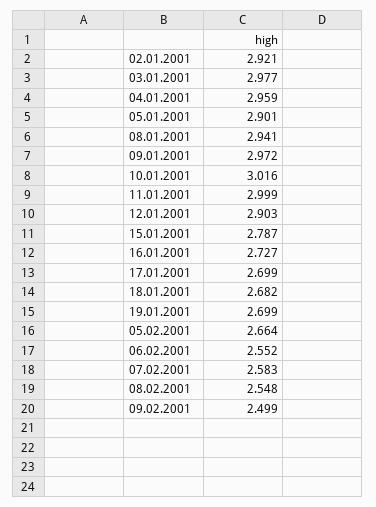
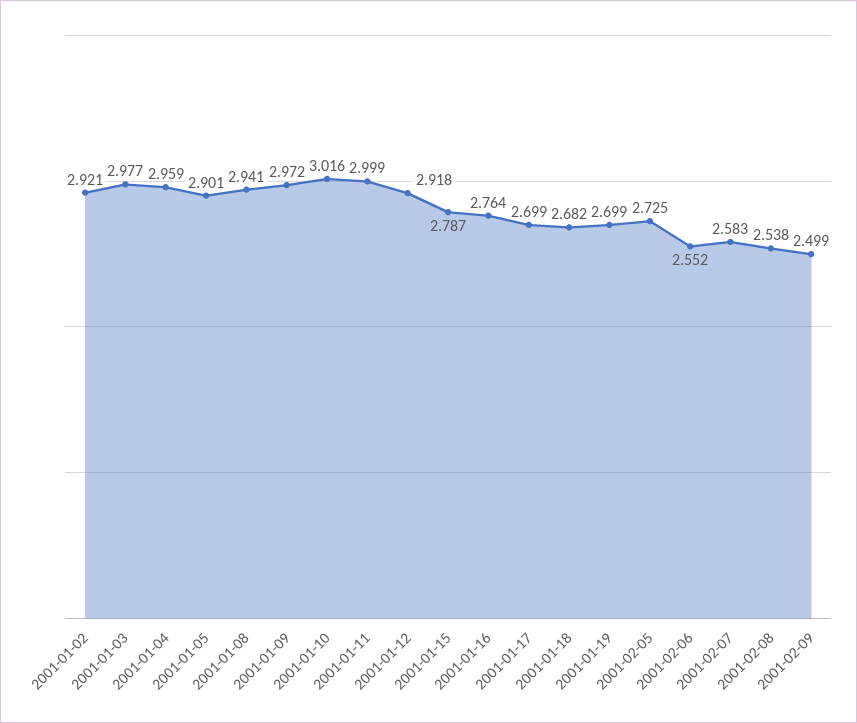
12.01.2001: 2.903 -> 2.918
16.01.2001: 2.727 -> 2.764
05.02.2001: 2.664 -> 2.725
08.02.2001: 2.548 -> 2.538

